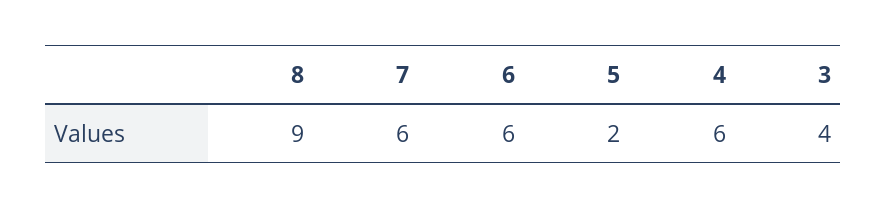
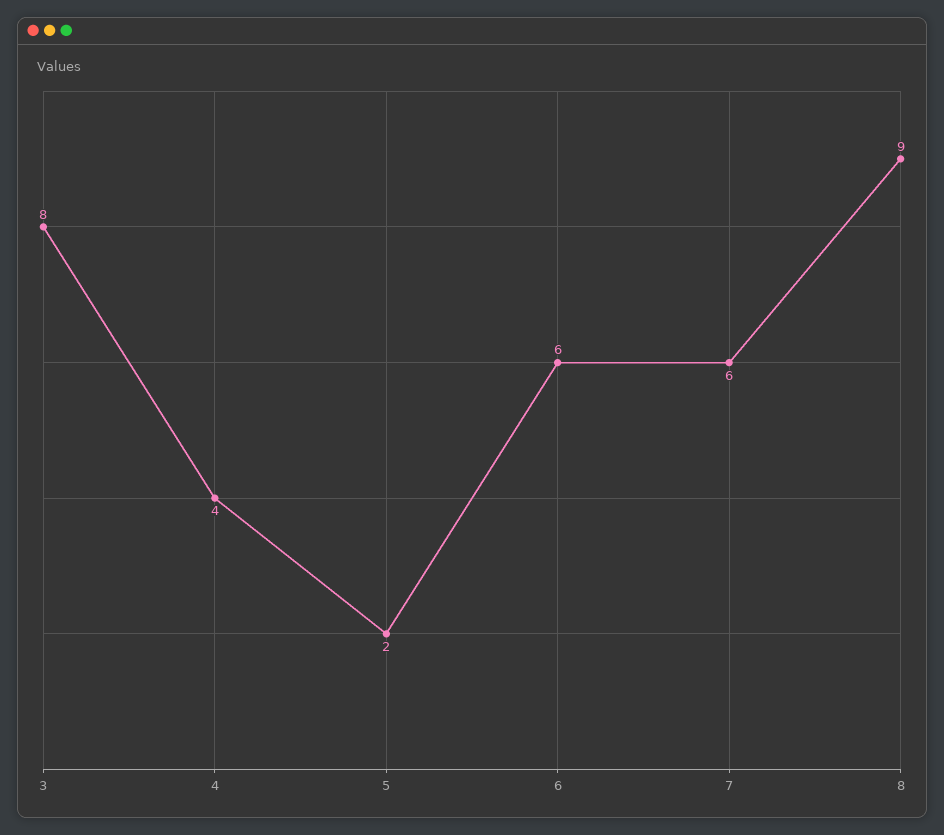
4: 6 -> 4
3: 4 -> 8

